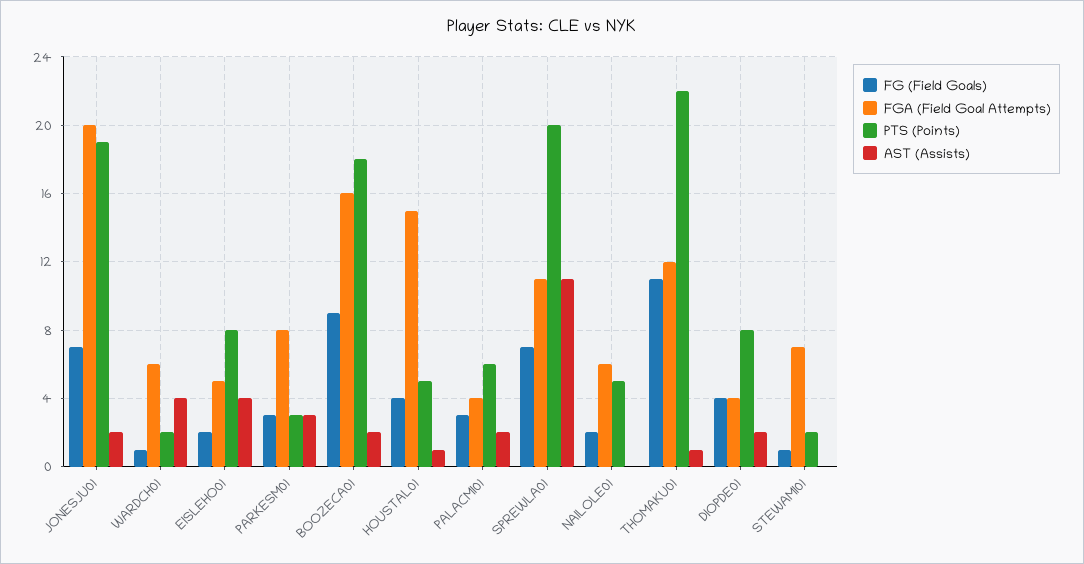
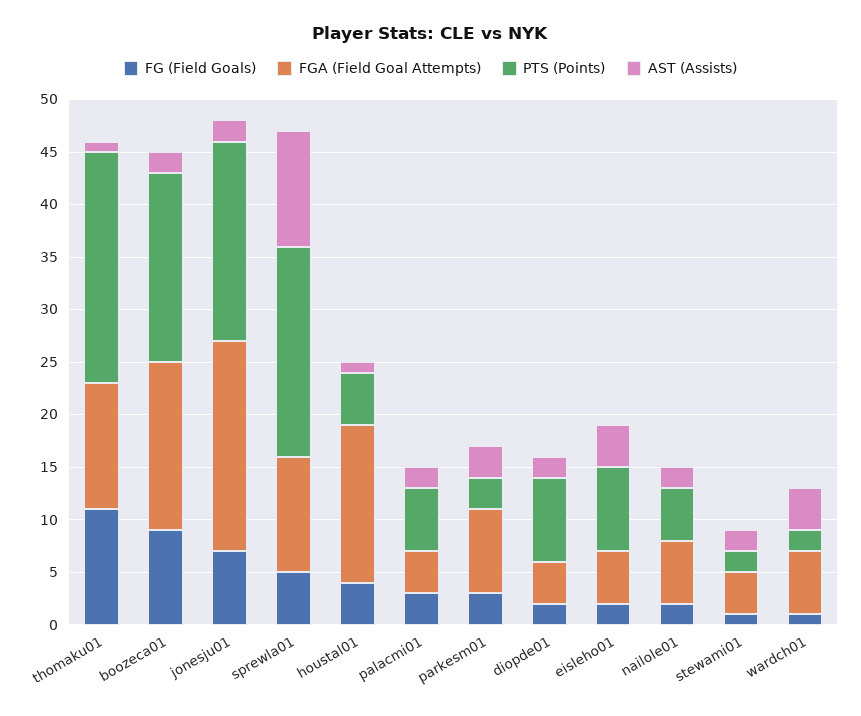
FG (Field Goals), SPREWLA01: 7 -> 5
AST (Assists), NAILOLE01: 0 -> 2
FG (Field Goals), DIOPDE01: 4 -> 2
FGA (Field Goal Attempts), STEWAMI01: 7 -> 4
AST (Assists), STEWAMI01: 0 -> 2

